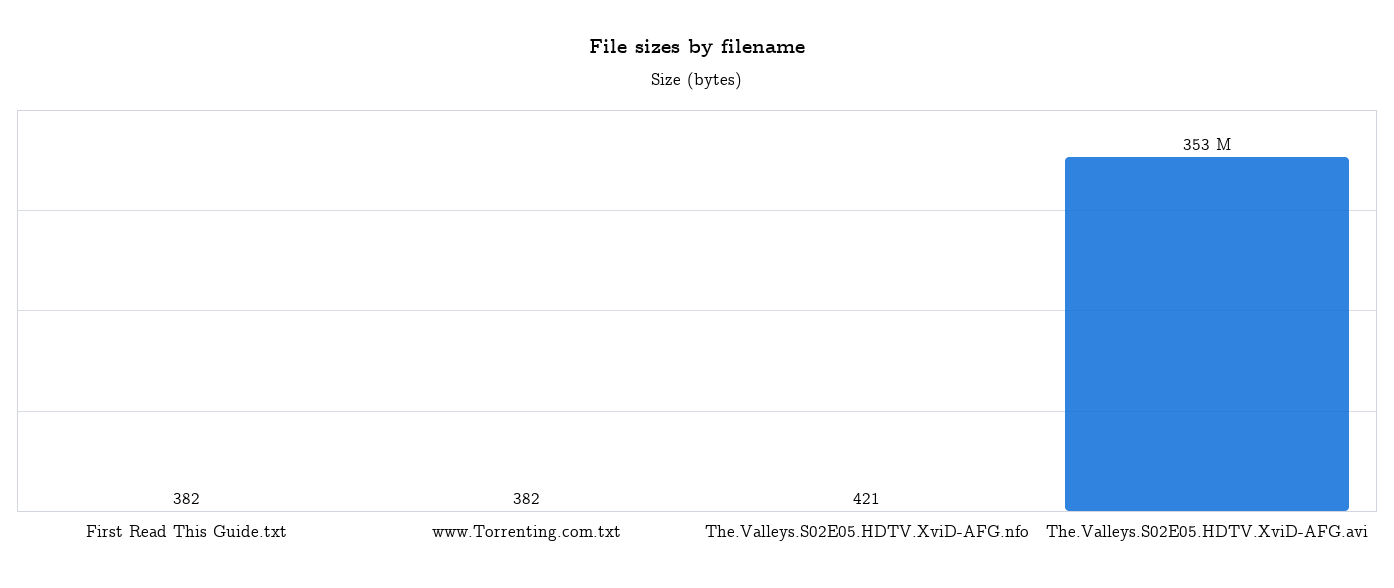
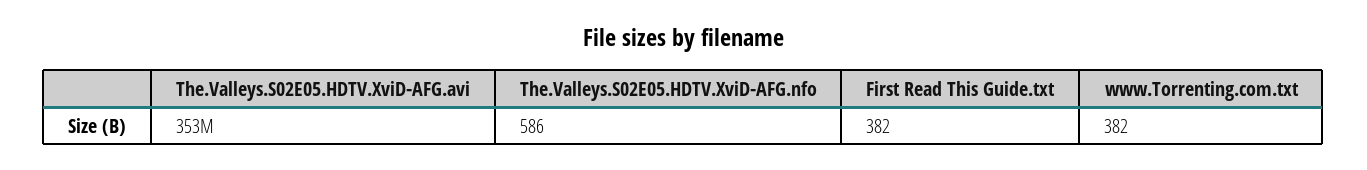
The.Valleys.S02E05.HDTV.XviD-AFG.nfo: 421 -> 586

